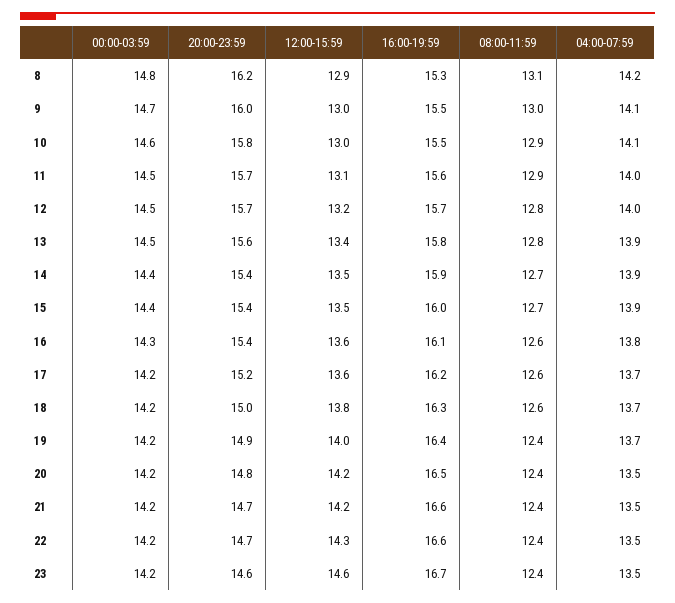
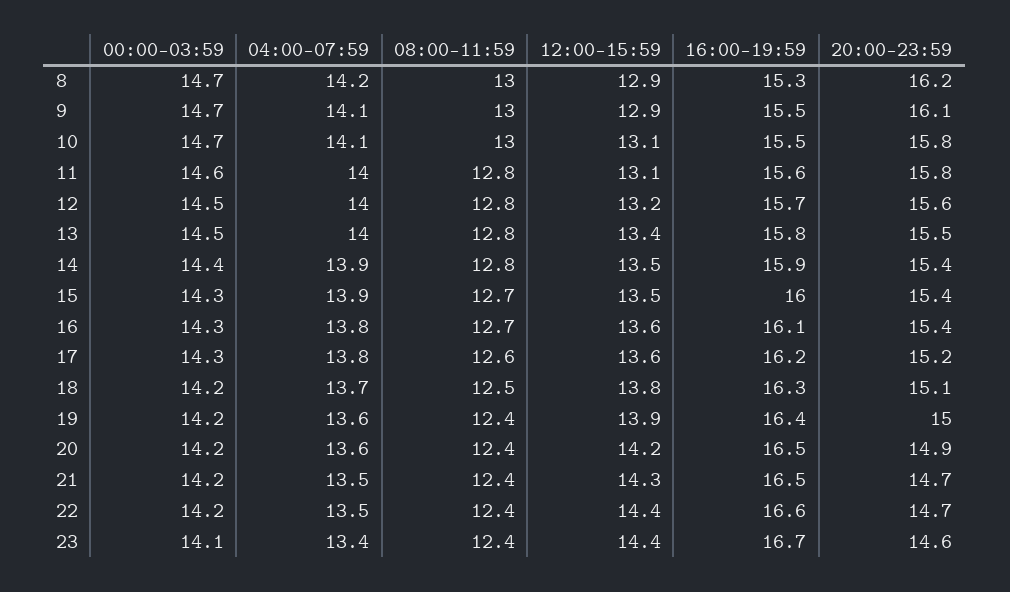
00:00-03:59, 8: 14.8 -> 14.7
08:00-11:59, 8: 13.1 -> 13
20:00-23:59, 9: 16 -> 16.1
12:00-15:59, 9: 13 -> 12.9
00:00-03:59, 10: 14.6 -> 14.7
12:00-15:59, 10: 13 -> 13.1
08:00-11:59, 10: 12.9 -> 13
00:00-03:59, 11: 14.5 -> 14.6
20:00-23:59, 11: 15.7 -> 15.8
08:00-11:59, 11: 12.9 -> 12.8
20:00-23:59, 12: 15.7 -> 15.6
20:00-23:59, 13: 15.6 -> 15.5
04:00-07:59, 13: 13.9 -> 14
08:00-11:59, 14: 12.7 -> 12.8
00:00-03:59, 15: 14.4 -> 14.3
08:00-11:59, 16: 12.6 -> 12.7
00:00-03:59, 17: 14.2 -> 14.3
04:00-07:59, 17: 13.7 -> 13.8
20:00-23:59, 18: 15 -> 15.1
08:00-11:59, 18: 12.6 -> 12.5
20:00-23:59, 19: 14.9 -> 15
12:00-15:59, 19: 14 -> 13.9
04:00-07:59, 19: 13.7 -> 13.6
20:00-23:59, 20: 14.8 -> 14.9
04:00-07:59, 20: 13.5 -> 13.6
12:00-15:59, 21: 14.2 -> 14.3
16:00-19:59, 21: 16.6 -> 16.5
12:00-15:59, 22: 14.3 -> 14.4
00:00-03:59, 23: 14.2 -> 14.1
12:00-15:59, 23: 14.6 -> 14.4
04:00-07:59, 23: 13.5 -> 13.4

